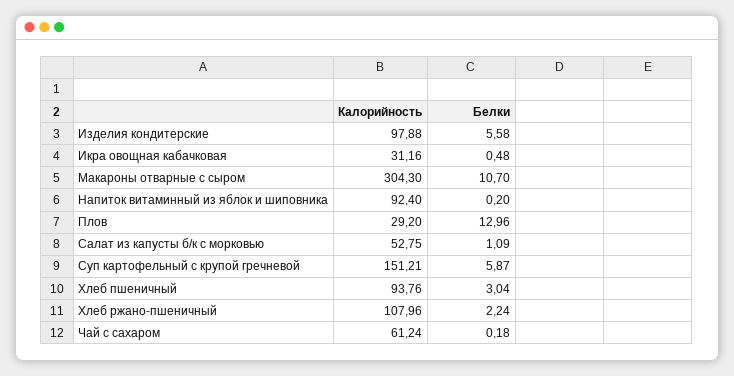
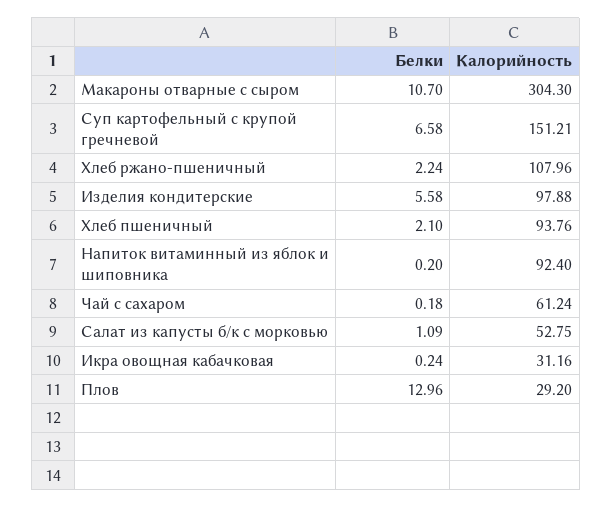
Белки, Икра овощная кабачковая: 0.48 -> 0.24
Белки, Суп картофельный с крупой гречневой: 5.87 -> 6.58
Белки, Хлеб пшеничный: 3.04 -> 2.1

